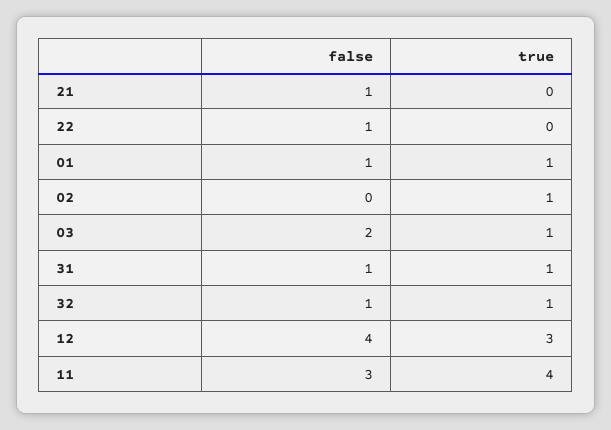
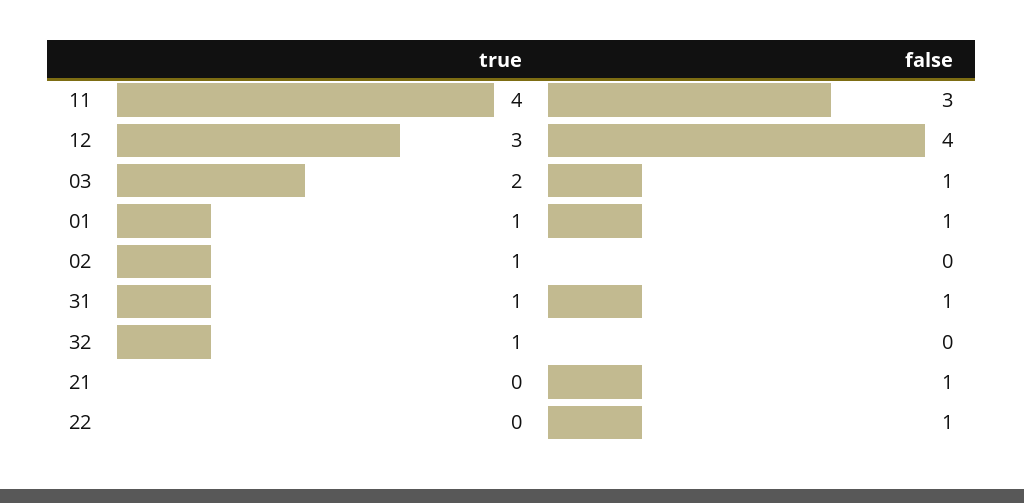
false, 03: 2 -> 1
true, 03: 1 -> 2
false, 32: 1 -> 0

